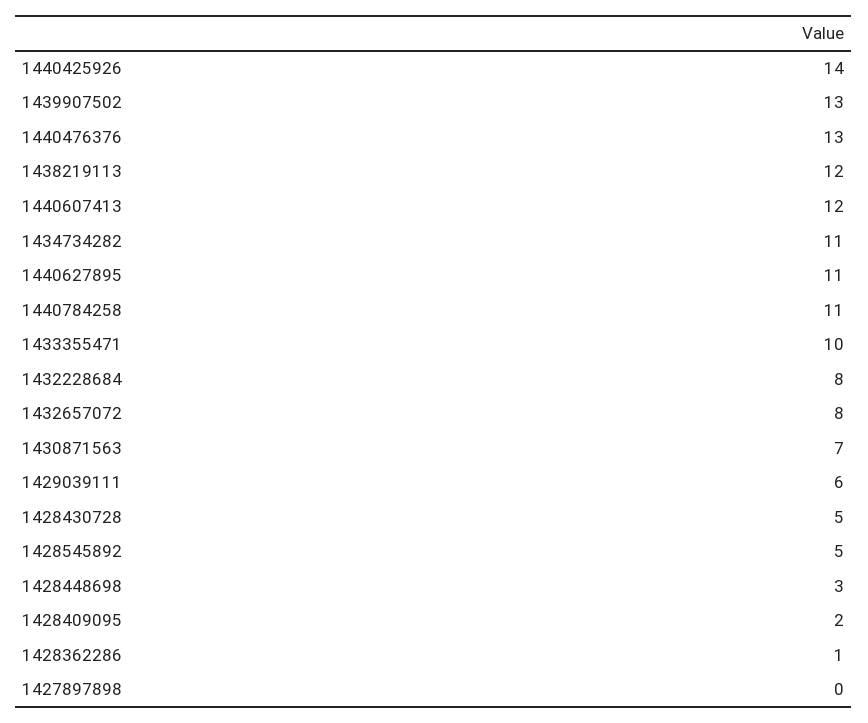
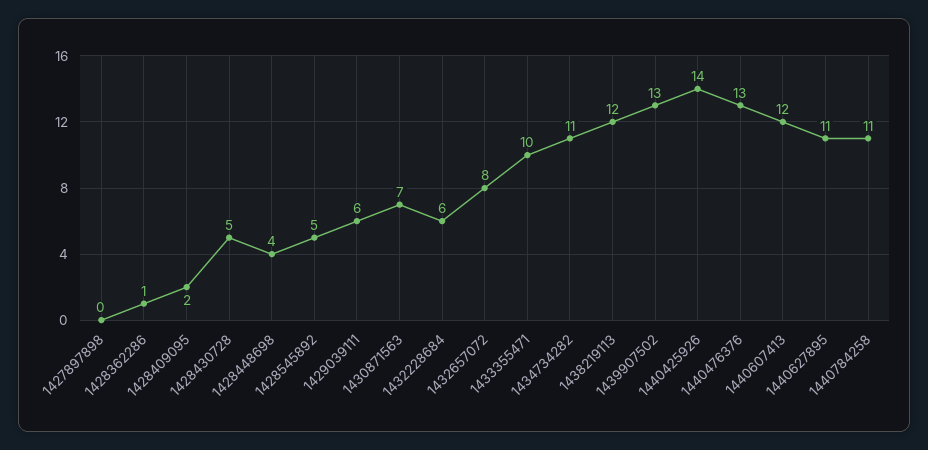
1432228684: 8 -> 6
1428448698: 3 -> 4

